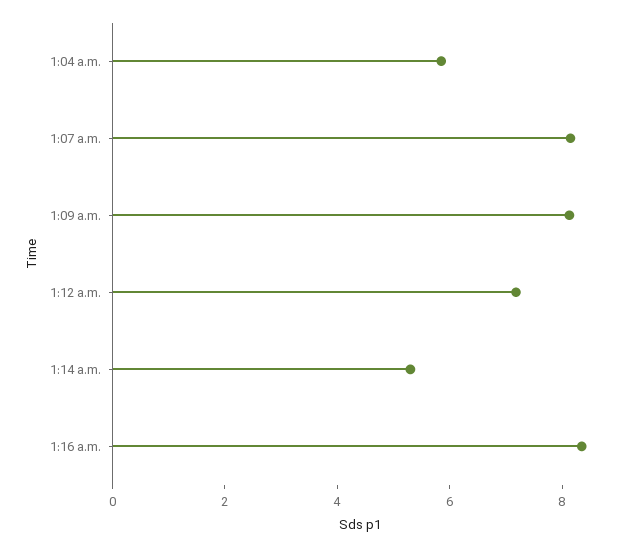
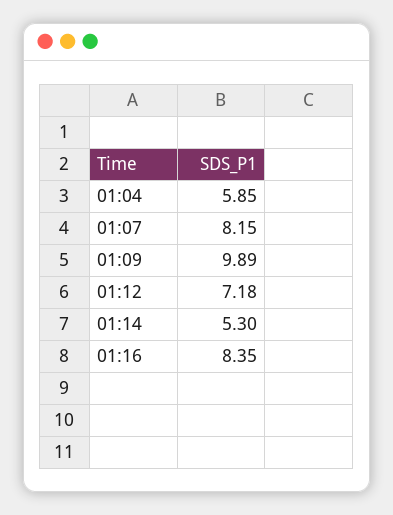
1:09 a.m.: 8 -> 9.89

